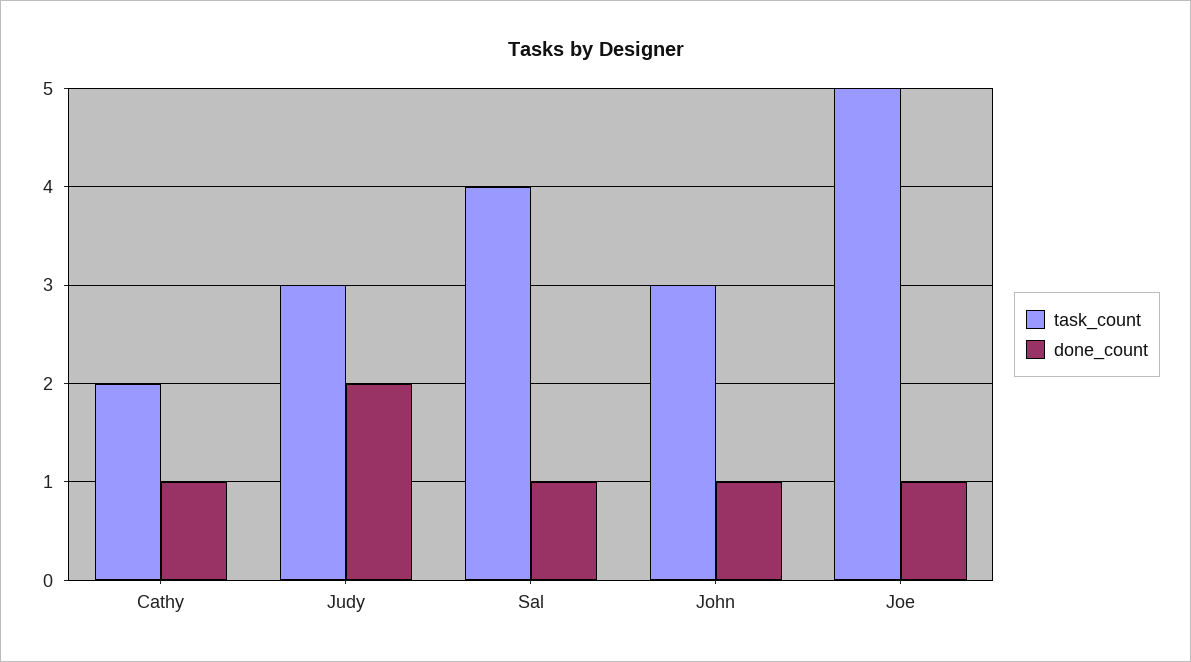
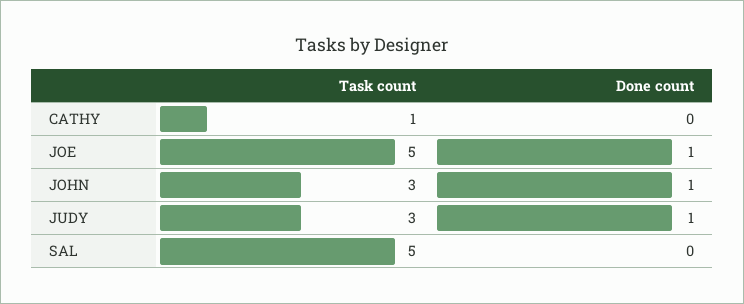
task_count, Cathy: 2 -> 1
done_count, Cathy: 1 -> 0
done_count, Judy: 2 -> 1
task_count, Sal: 4 -> 5
done_count, Sal: 1 -> 0

